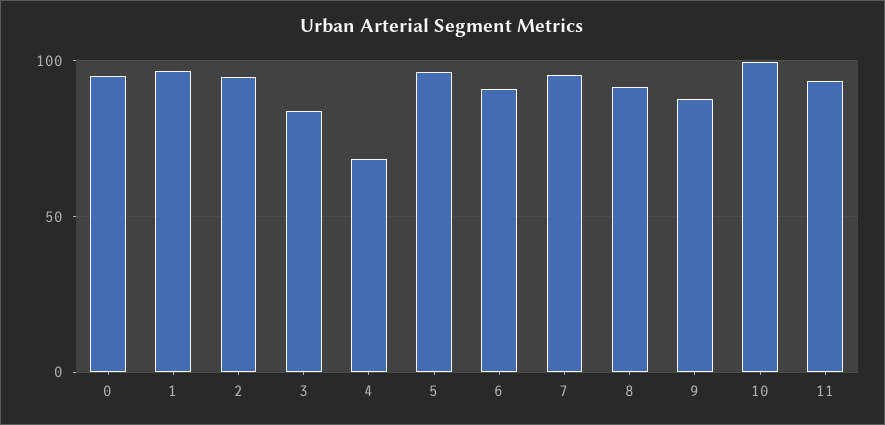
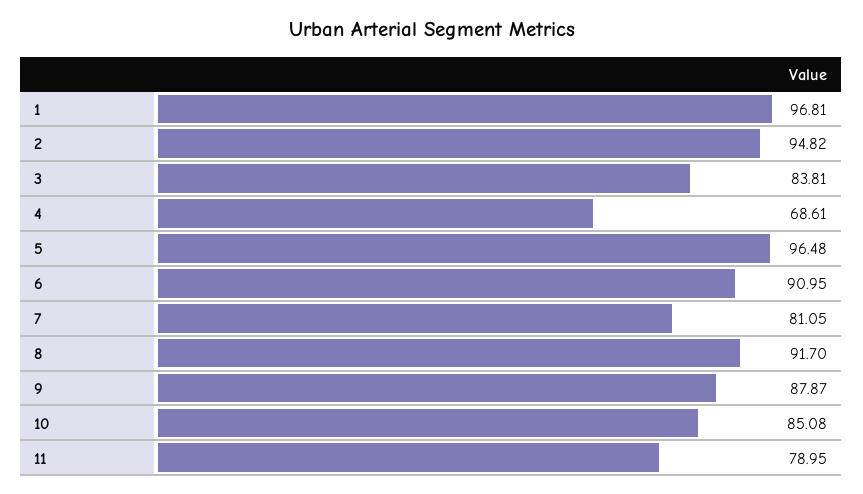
0: 95 -> none
7: 95 -> 81.05
10: 100 -> 85.08
11: 95 -> 78.95

